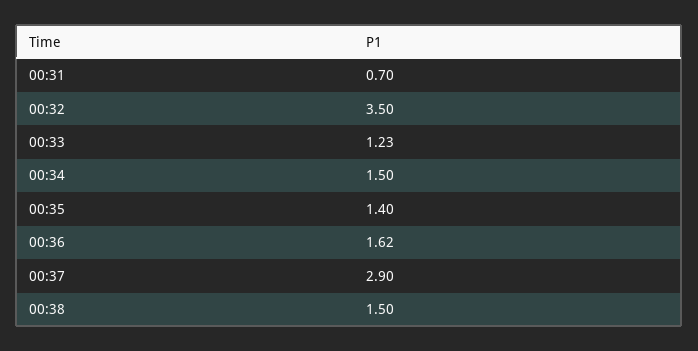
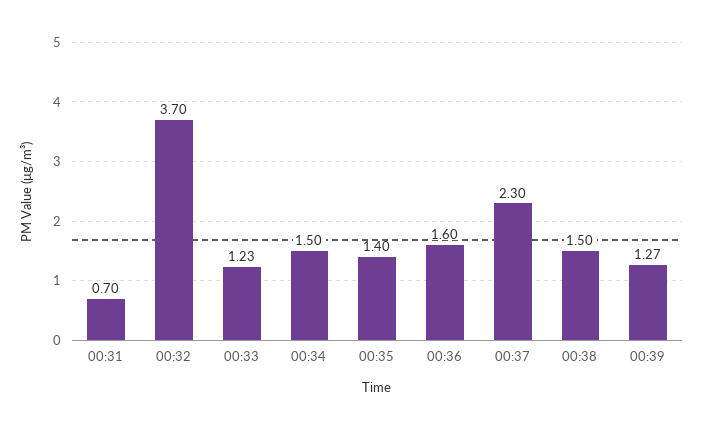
00:32: 3.5 -> 3.7
00:36: 1.62 -> 1.6
00:37: 2.9 -> 2.3
00:39: none -> 1.27

